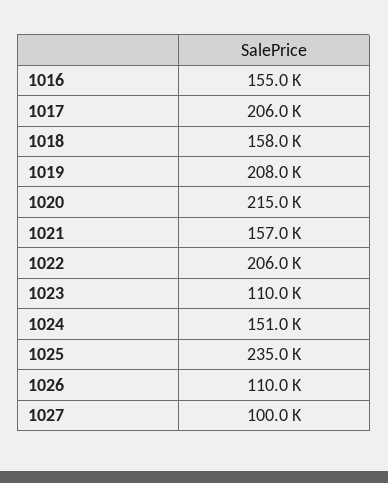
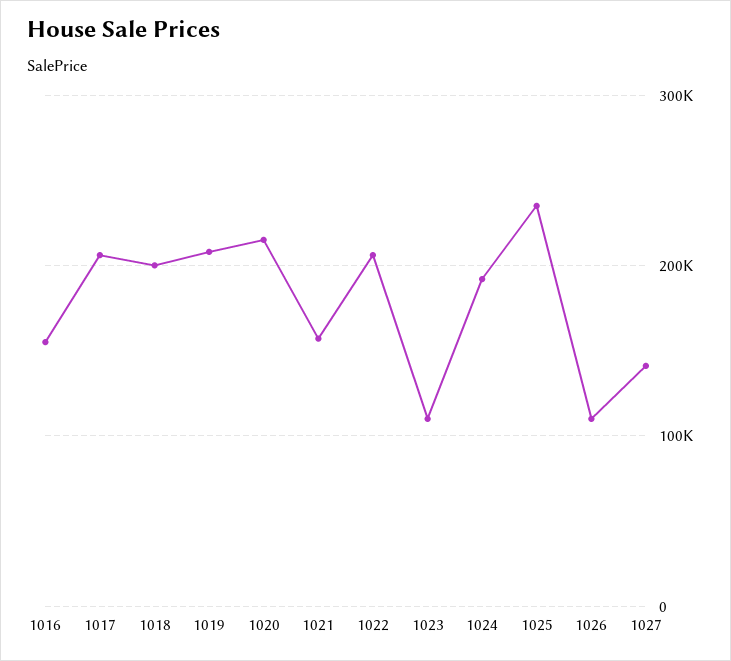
1018: 158000 -> 200000
1024: 151000 -> 190000
1027: 100000 -> 140000

